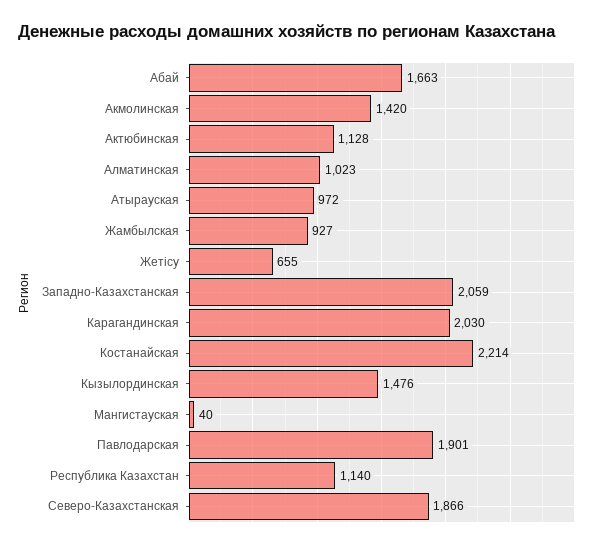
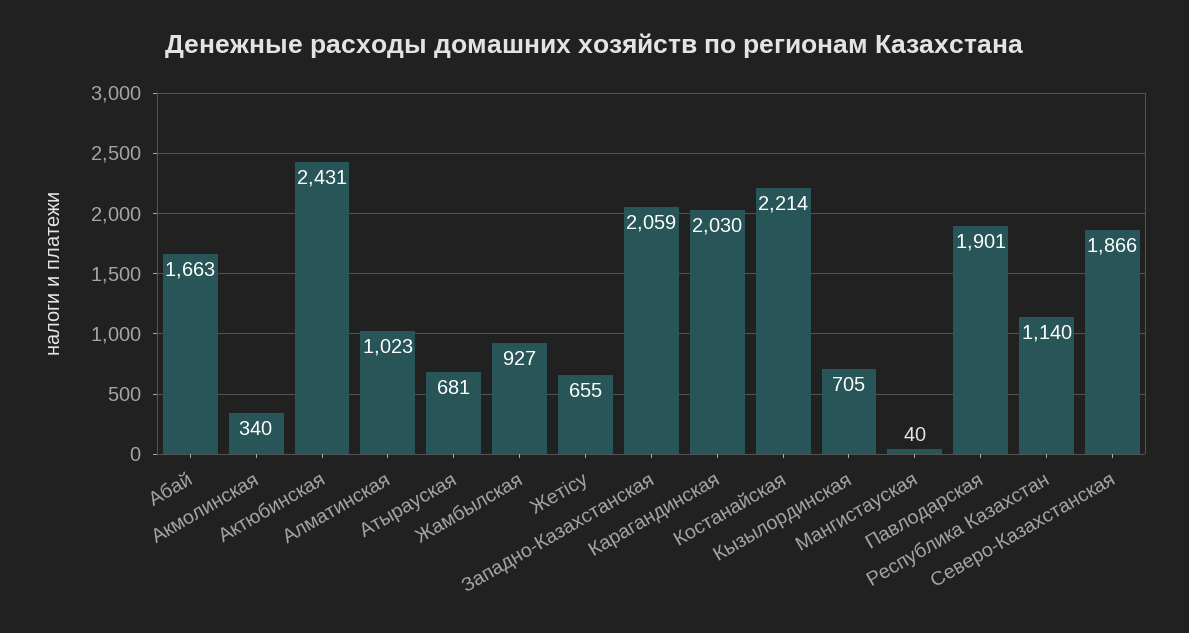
Акмолинская: 1420 -> 340
Актюбинская: 1128 -> 2431
Атырауская: 972 -> 681
Кызылординская: 1476 -> 705

